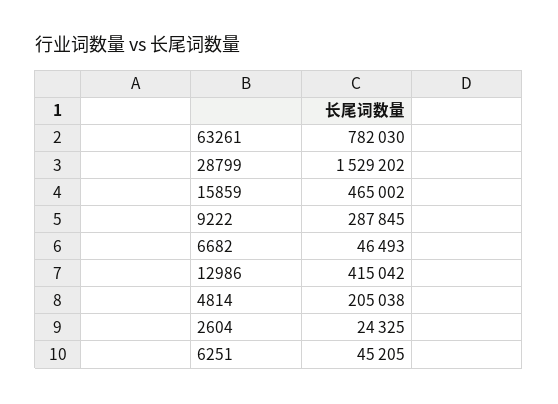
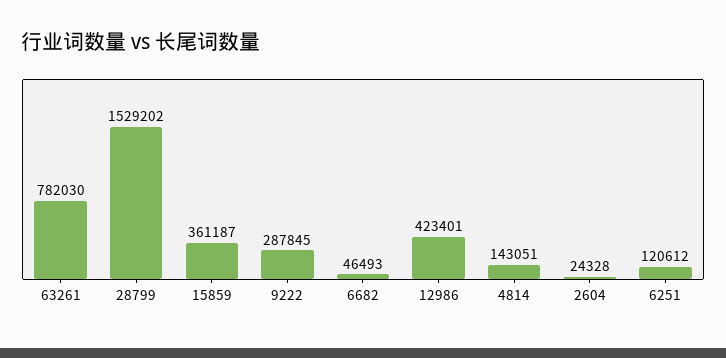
15859: 465002 -> 361187
12986: 415042 -> 423401
4814: 205038 -> 143051
2604: 24325 -> 24328
6251: 45205 -> 120612

